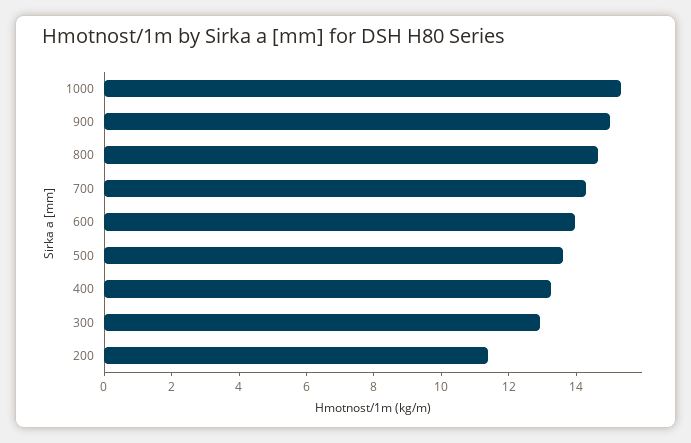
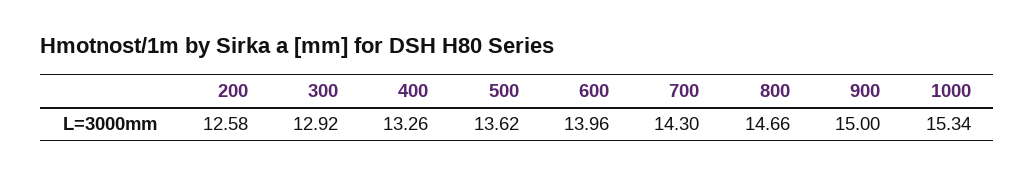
200: 11.5 -> 12.58

